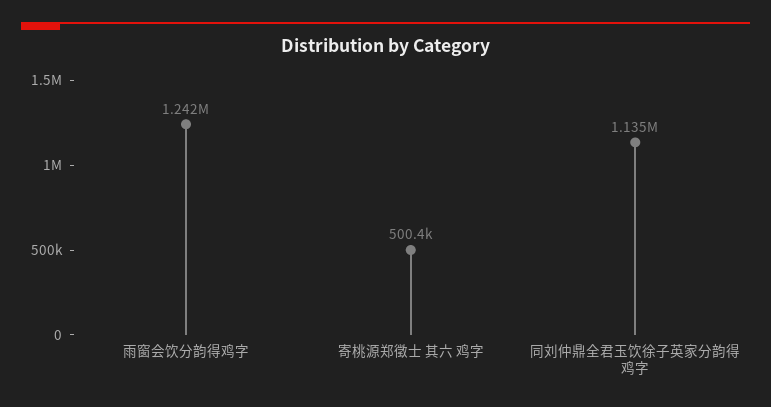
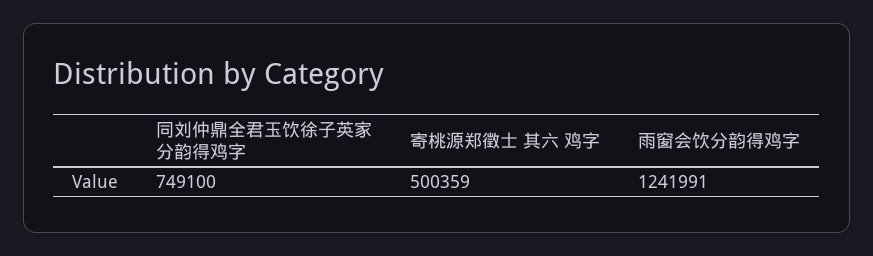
同刘仲鼎全君玉饮徐子英家分韵得鸡字: 1135000 -> 749100

